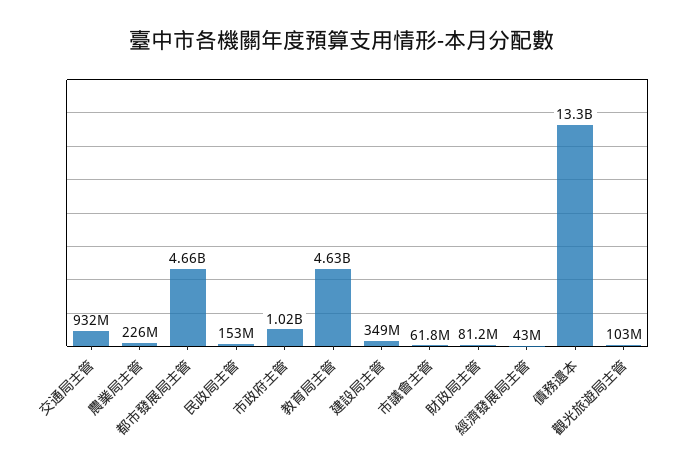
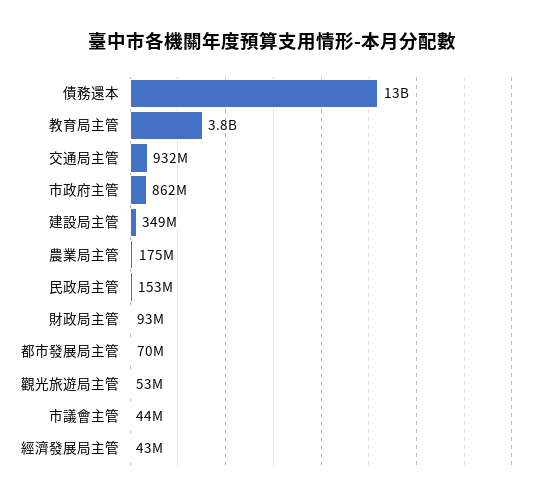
農業局主管: 226000000 -> 175000000
都市發展局主管: 4660000000 -> 70000000
市政府主管: 1020000000 -> 862000000
教育局主管: 4630000000 -> 3800000000
市議會主管: 61800000 -> 44000000
財政局主管: 81200000 -> 93000000
觀光旅遊局主管: 103000000 -> 53000000

